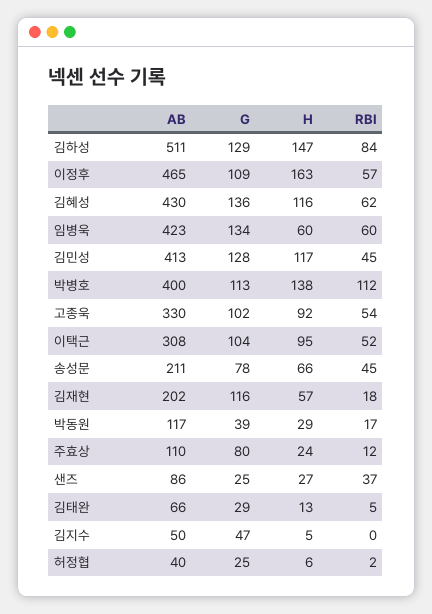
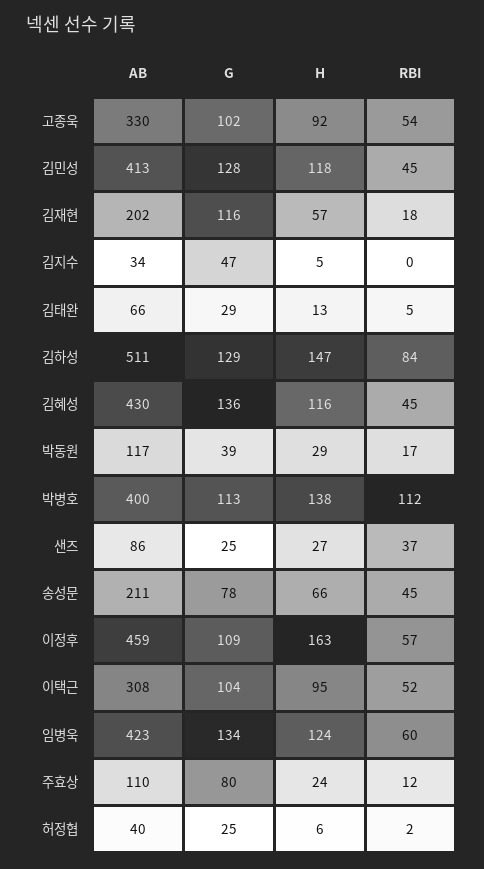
AB, 이정후: 465 -> 459
RBI, 김혜성: 62 -> 45
H, 임병욱: 60 -> 124
H, 김민성: 117 -> 118
AB, 김지수: 50 -> 34

